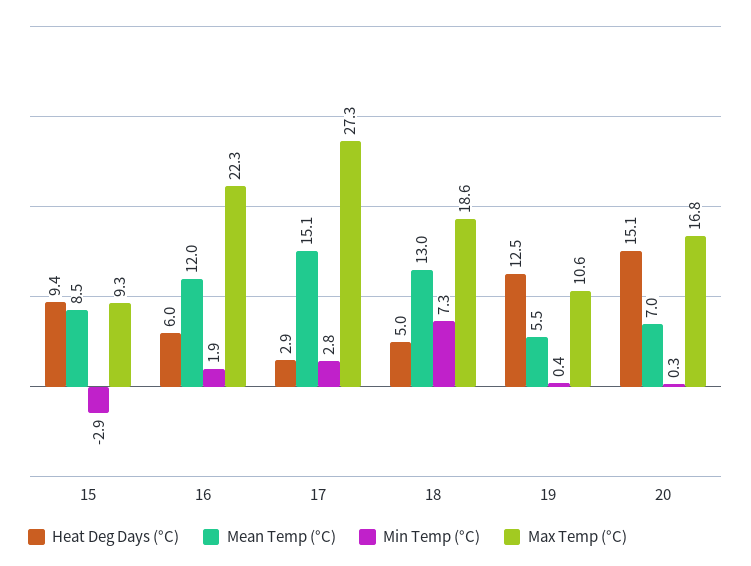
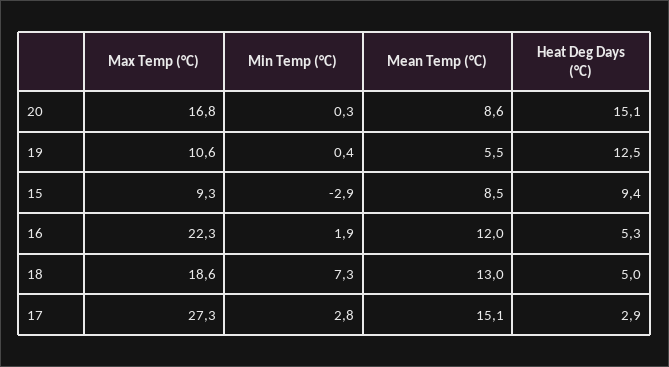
Heat Deg Days (°C), 16: 6 -> 5.3
Mean Temp (°C), 20: 7 -> 8.6

